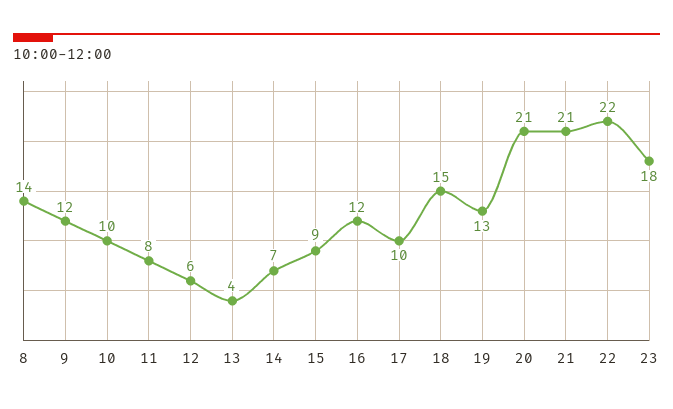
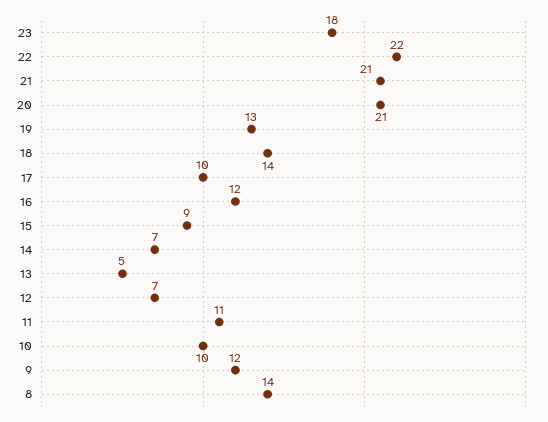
11: 8 -> 11
12: 6 -> 7
13: 4 -> 5
18: 15 -> 14

